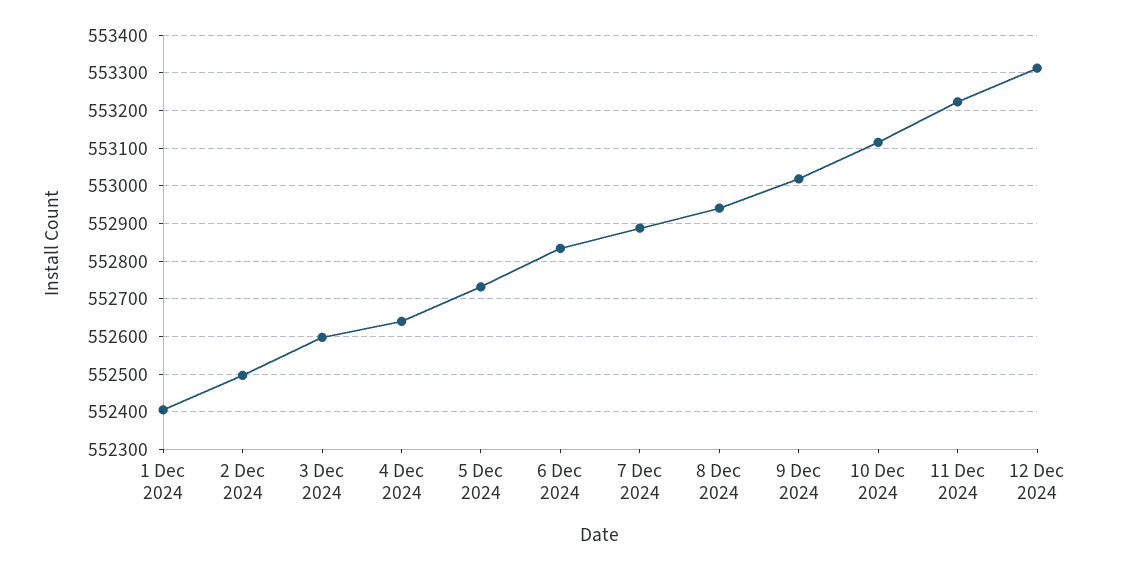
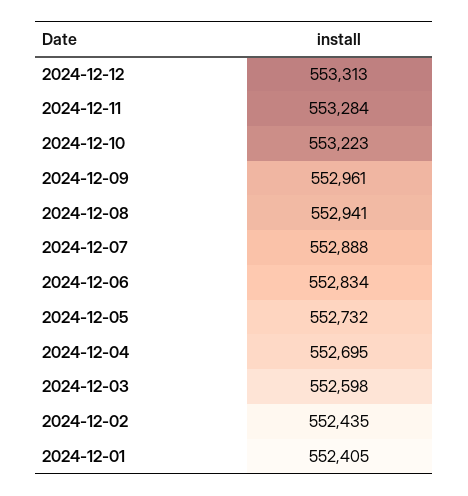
2 Dec 2024: 552500 -> 552435
4 Dec 2024: 552640 -> 552695
9 Dec 2024: 553020 -> 552961
10 Dec 2024: 553120 -> 553223
11 Dec 2024: 553220 -> 553284

